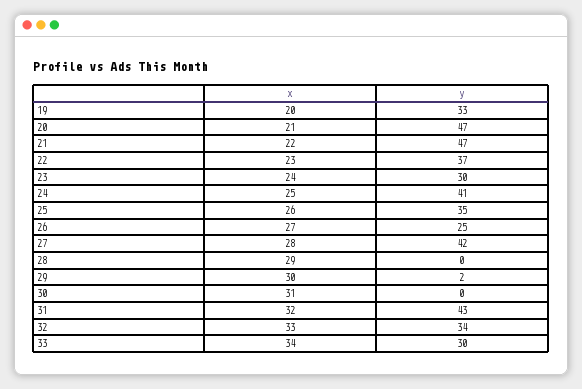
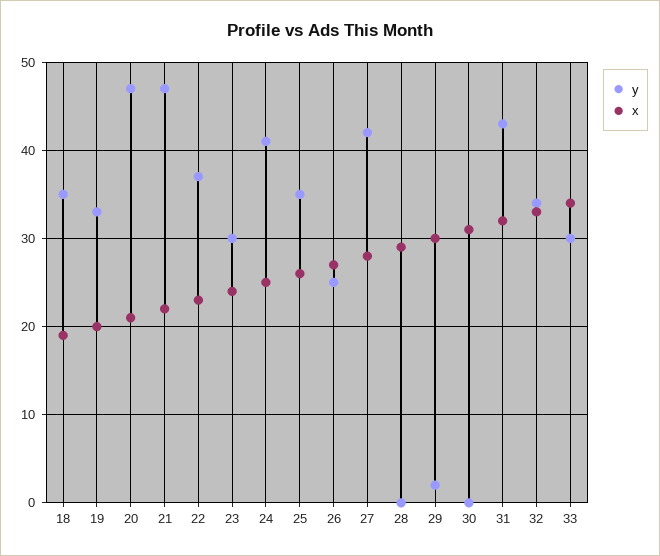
y, 18: none -> 35
x, 18: none -> 19

